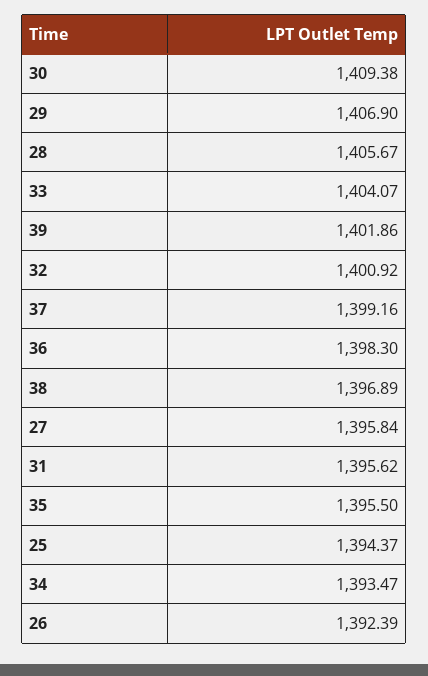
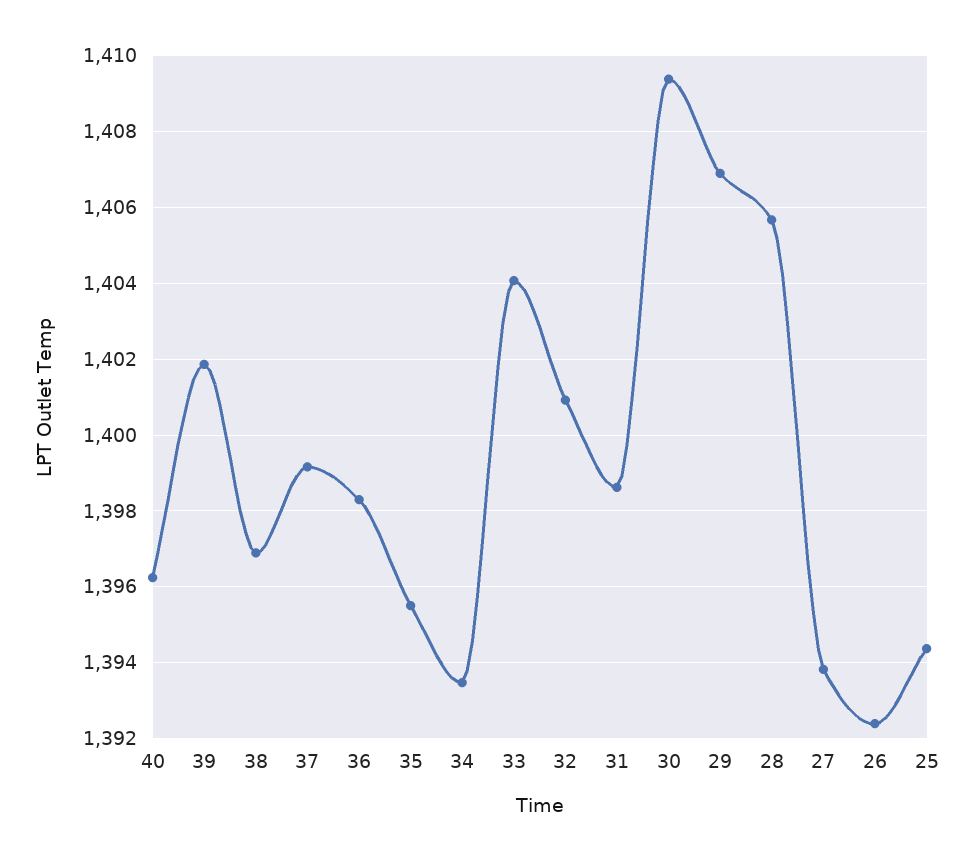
27: 1395.84 -> 1393.8
31: 1395.62 -> 1398.6
40: none -> 1396.2

